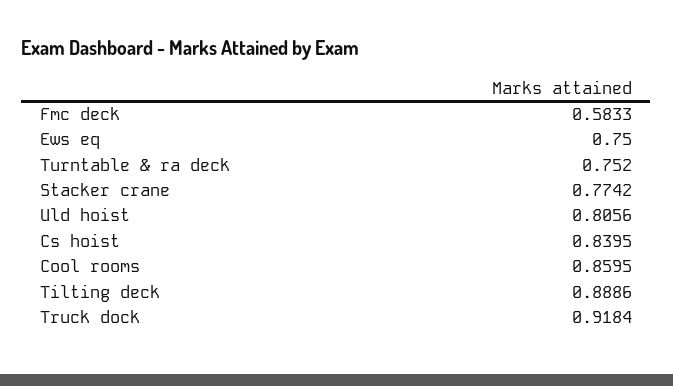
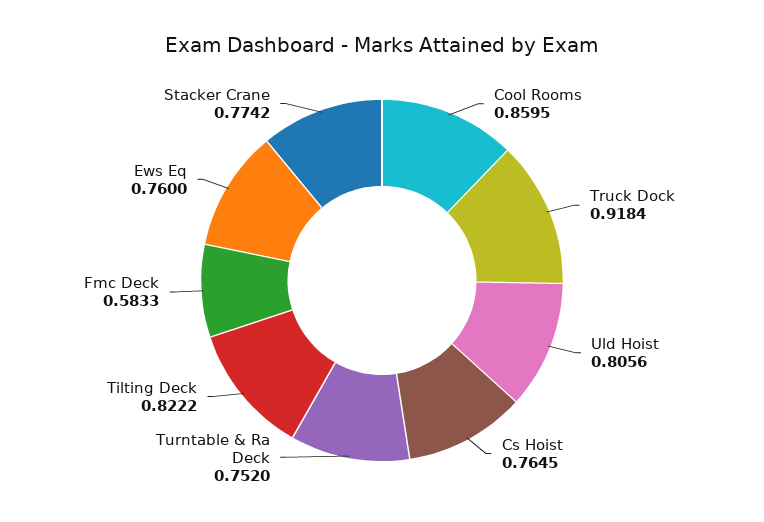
Ews eq: 0.75 -> 0.76
Cs hoist: 0.8395 -> 0.7645
Tilting deck: 0.8886 -> 0.8222

